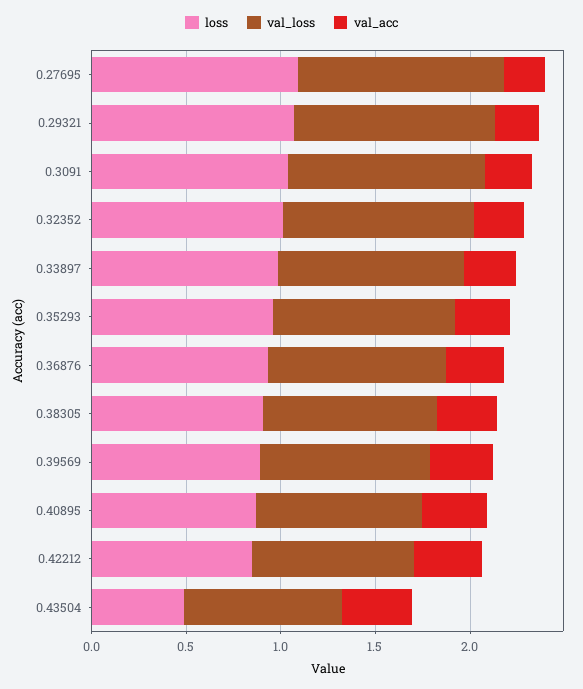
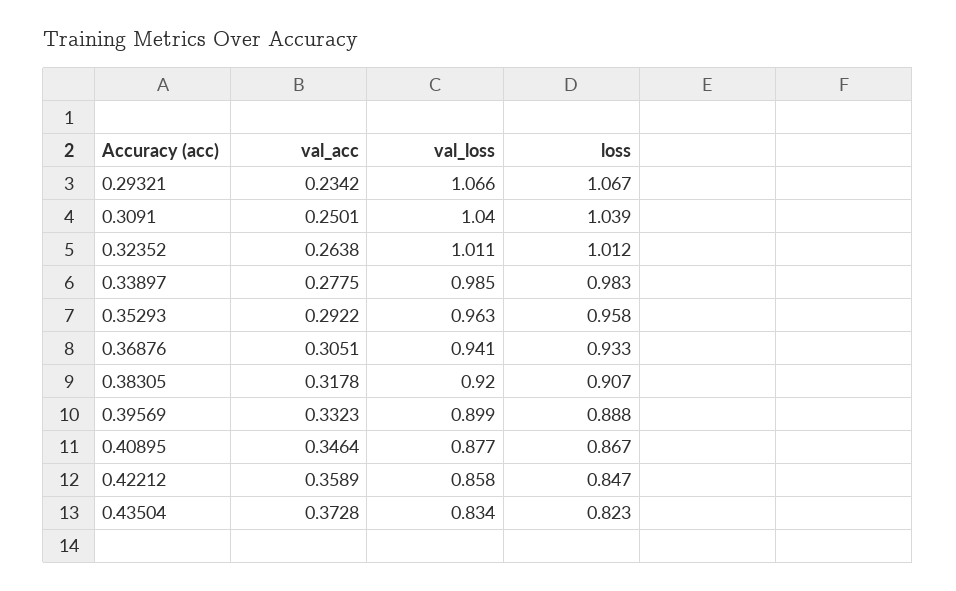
loss, 0.27695: 1.1 -> none
val_loss, 0.27695: 1.1 -> none
val_acc, 0.27695: 0.2 -> none
loss, 0.43504: 0.5 -> 0.823

